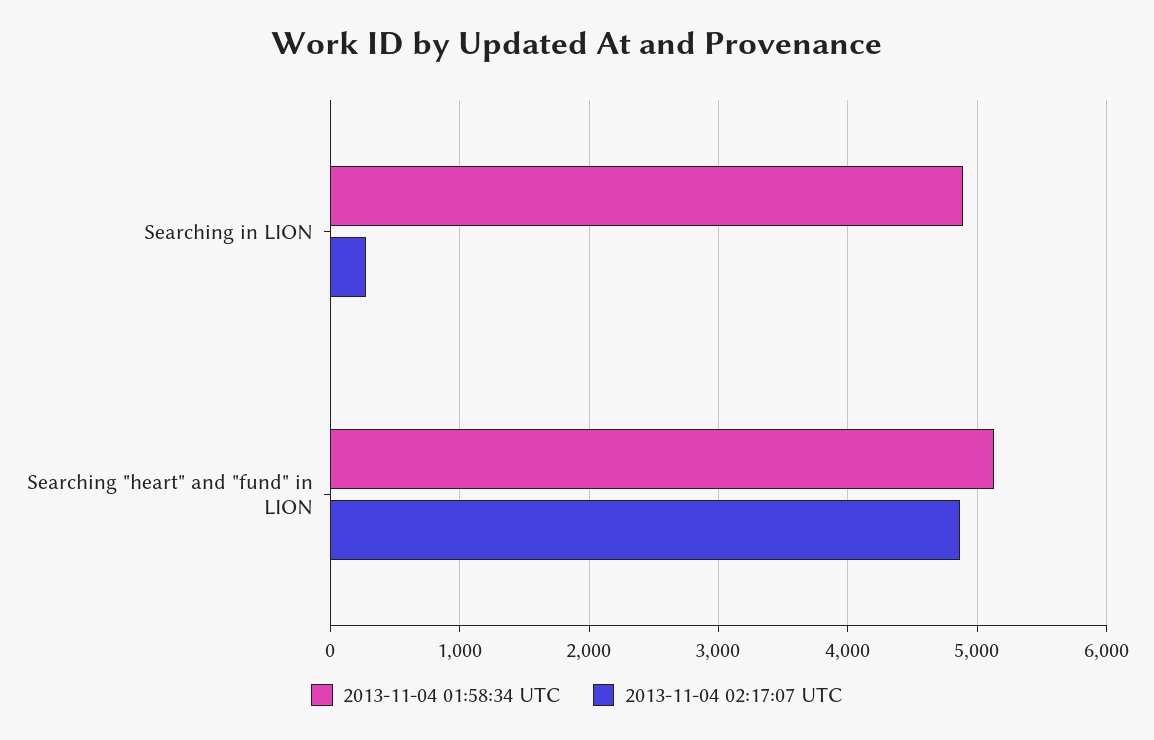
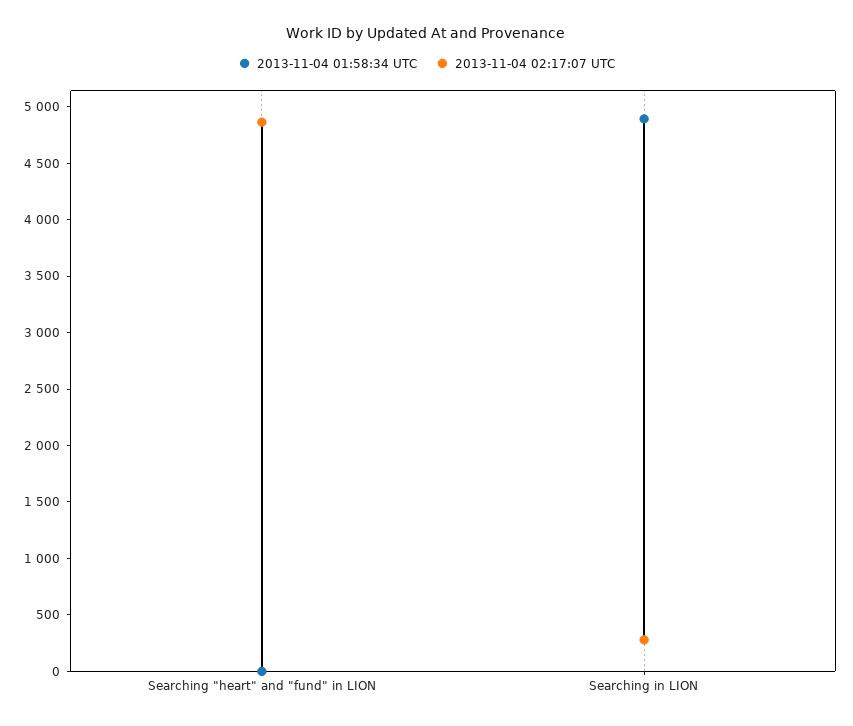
2013-11-04 01:58:34 UTC, Searching "heart" and "fund" in LION: 5100 -> 0

